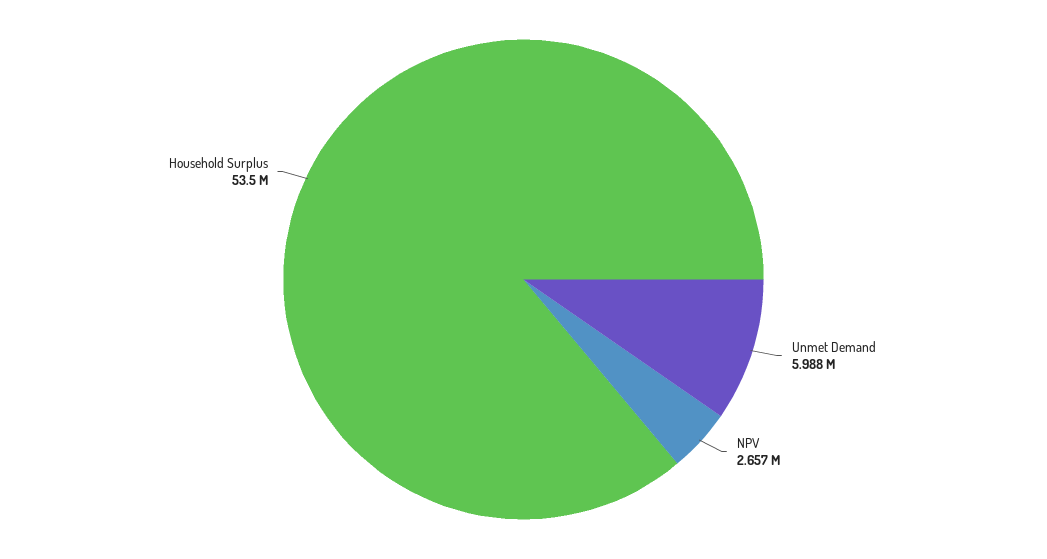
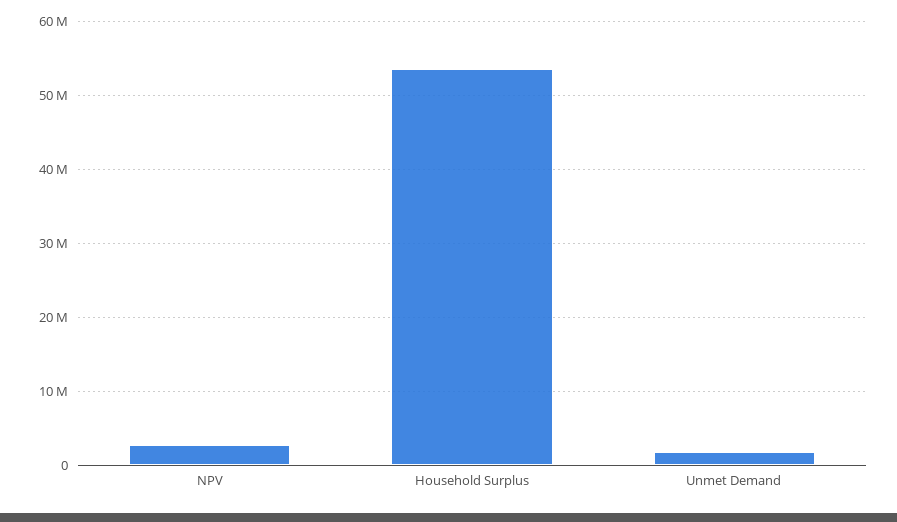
Unmet Demand: 5988000 -> 2000000

